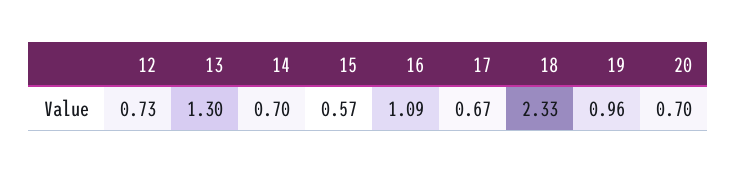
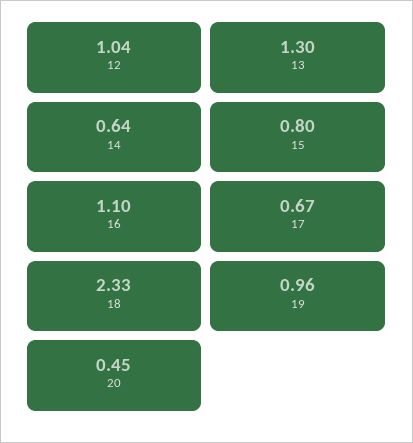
12: 0.73 -> 1.04
14: 0.7 -> 0.64
15: 0.57 -> 0.8
16: 1.09 -> 1.1
20: 0.7 -> 0.45

